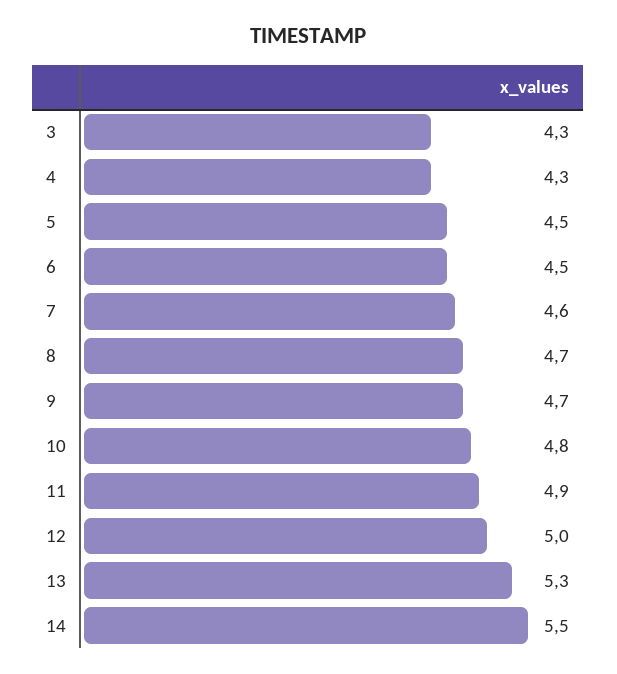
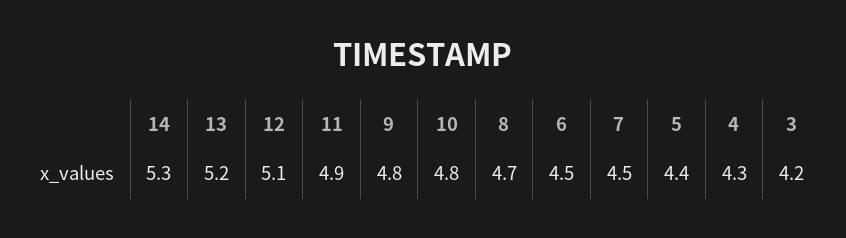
3: 4.3 -> 4.2
5: 4.5 -> 4.4
7: 4.6 -> 4.5
9: 4.7 -> 4.8
12: 5 -> 5.1
13: 5.3 -> 5.2
14: 5.5 -> 5.3

